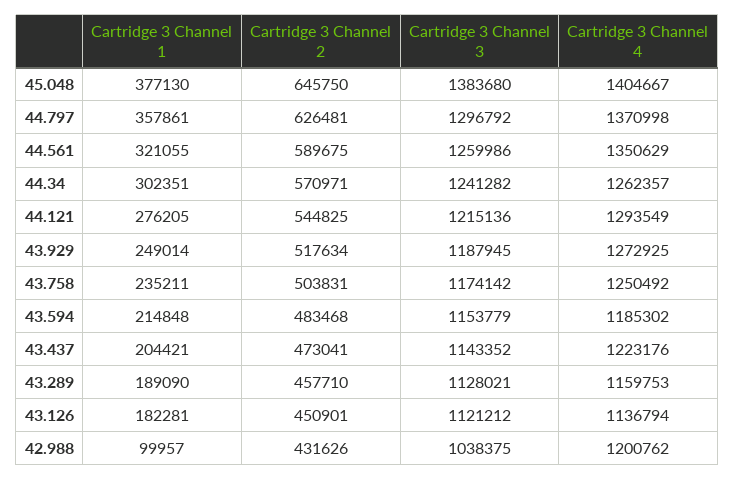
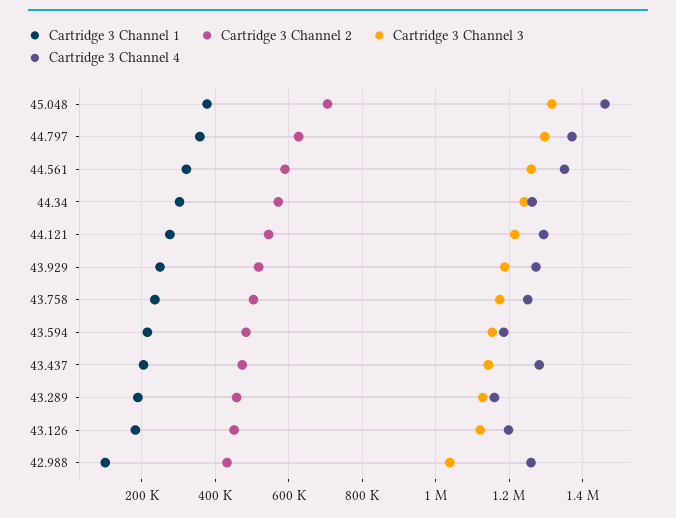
Cartridge 3 Channel 2, 45.048: 645750 -> 700000
Cartridge 3 Channel 3, 45.048: 1383680 -> 1320000
Cartridge 3 Channel 4, 45.048: 1404667 -> 1460000
Cartridge 3 Channel 4, 43.437: 1223176 -> 1280000
Cartridge 3 Channel 4, 43.126: 1136794 -> 1200000
Cartridge 3 Channel 4, 42.988: 1200762 -> 1260000

